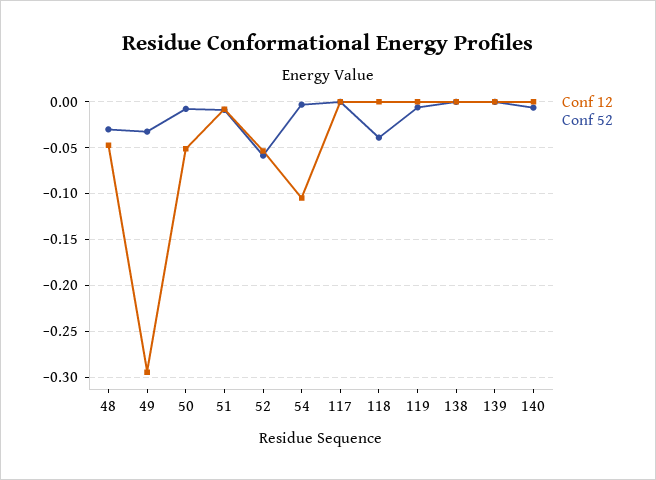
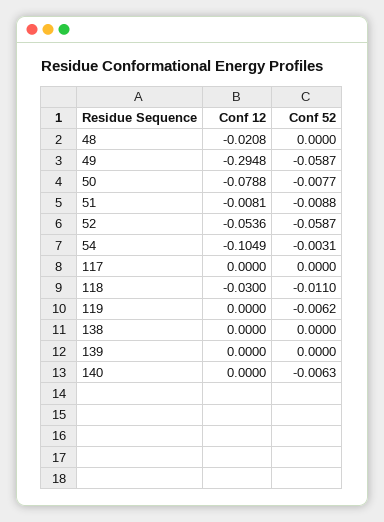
Conf 12, 48: -0.05 -> -0.0208
Conf 52, 48: -0.03 -> 0
Conf 52, 49: -0.03 -> -0.0587
Conf 12, 50: -0.05 -> -0.0788
Conf 12, 118: 0 -> -0.03
Conf 52, 118: -0.04 -> -0.011

